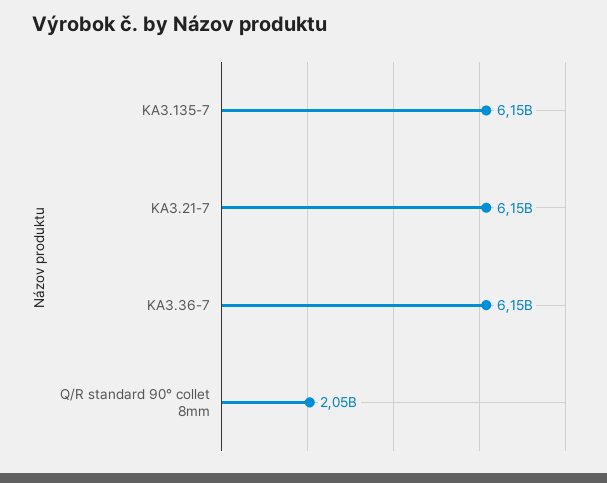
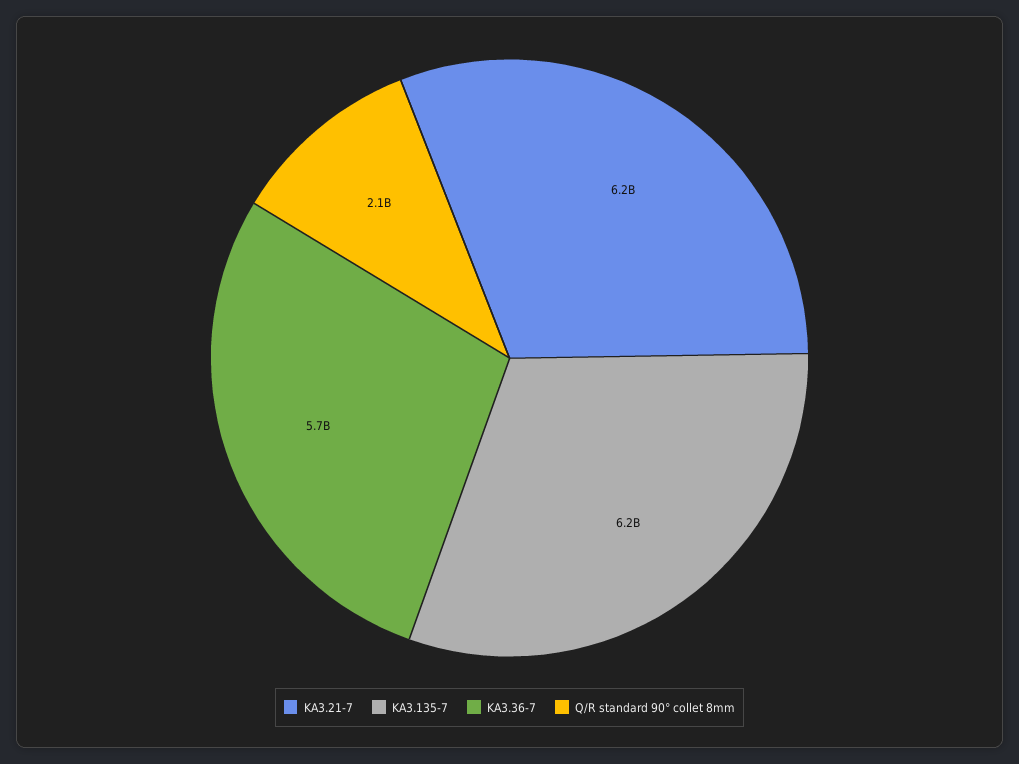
KA3.36-7: 6150000000 -> 5700000000

